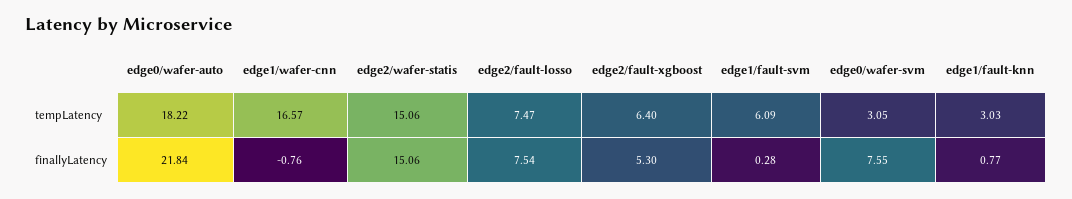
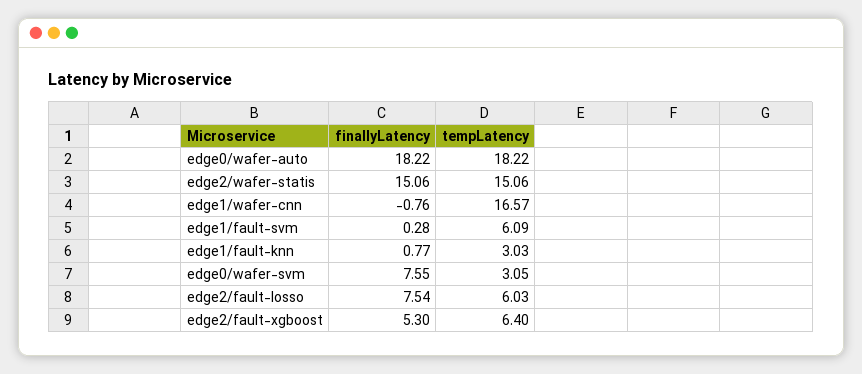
edge2/fault-losso, tempLatency: 7.47 -> 6.03
edge0/wafer-auto, finallyLatency: 21.84 -> 18.22

